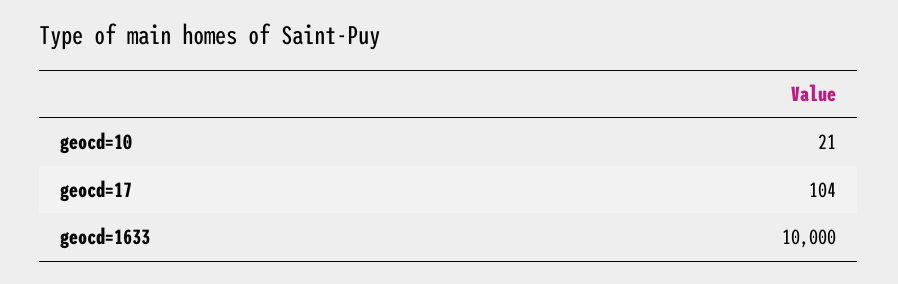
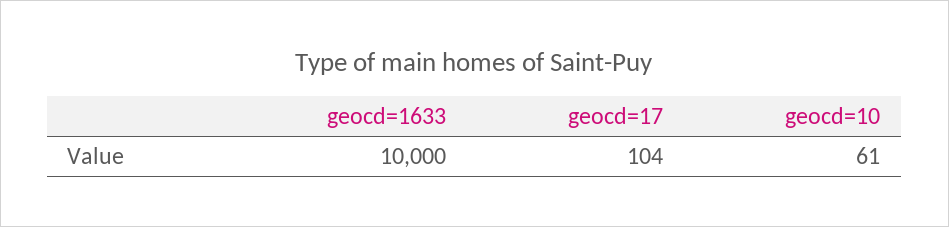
geocd=10: 21 -> 61

